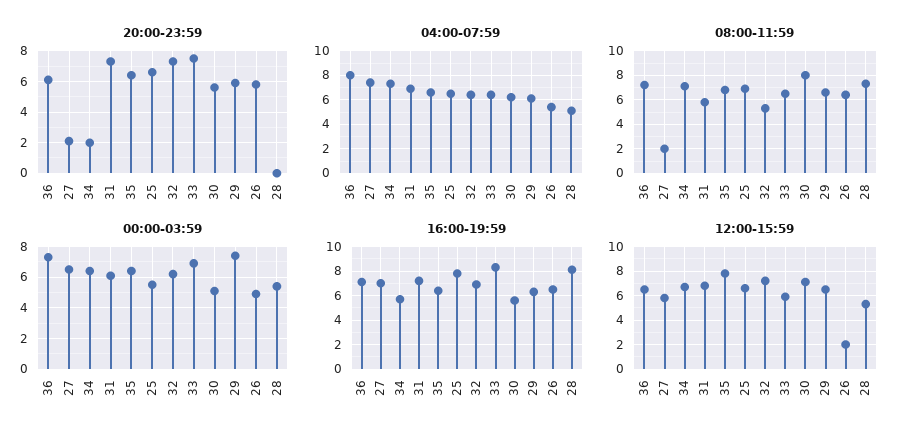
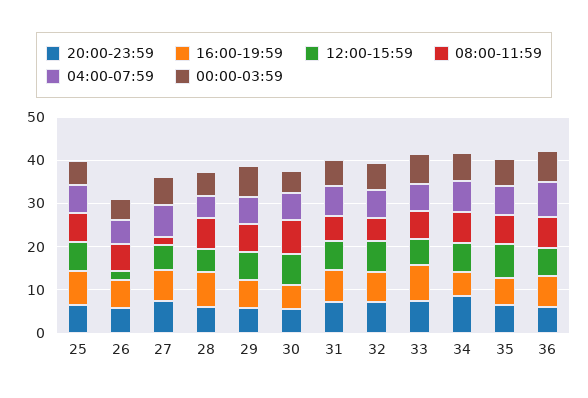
20:00-23:59, 27: 2 -> 8
20:00-23:59, 34: 2 -> 8
20:00-23:59, 28: 0 -> 6

